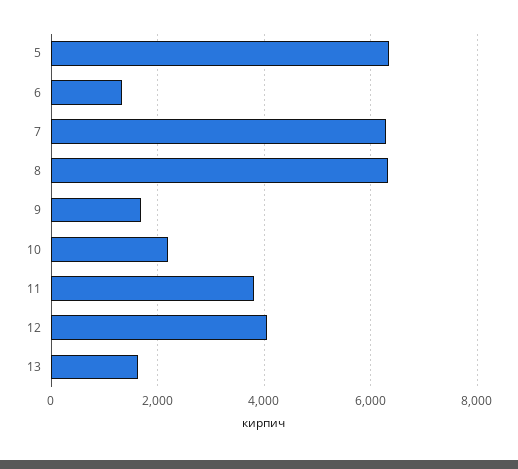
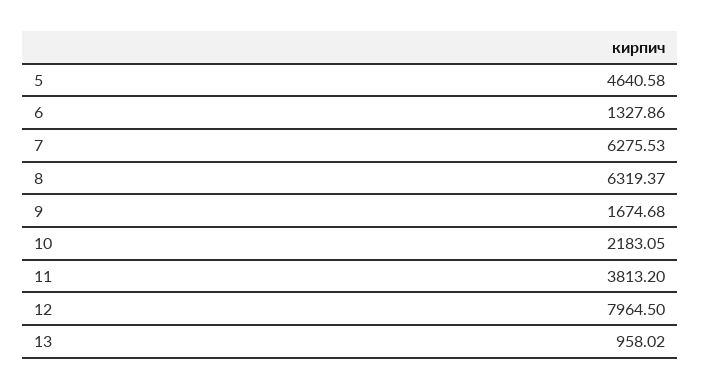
5: 6400 -> 4640.58
12: 4000 -> 7964.5
13: 1600 -> 958.02

